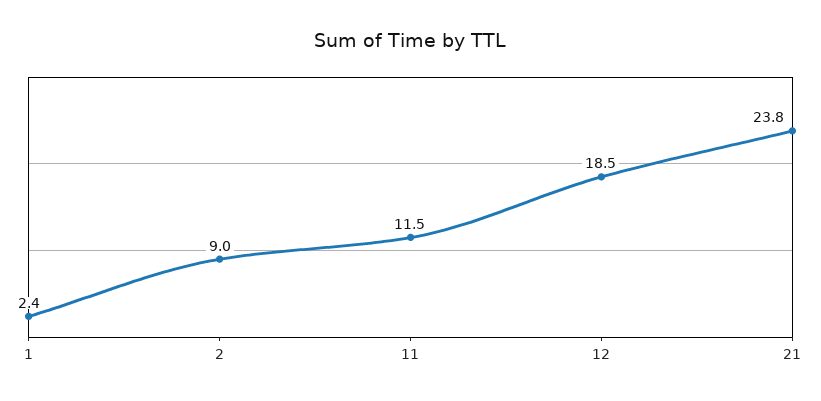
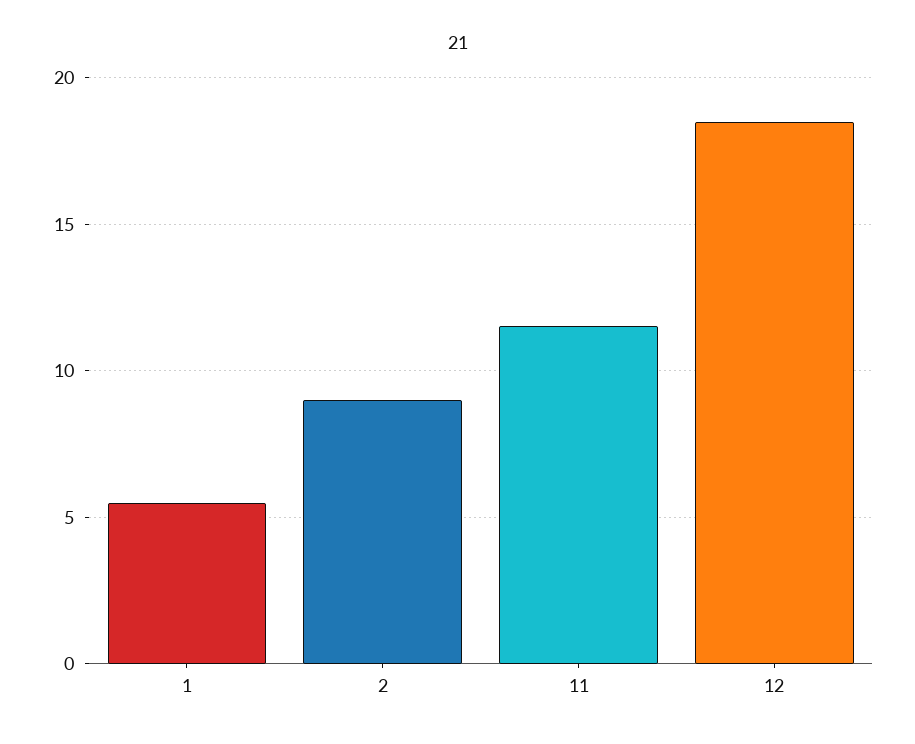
1: 2.4 -> 5.5
21: 23.8 -> none

